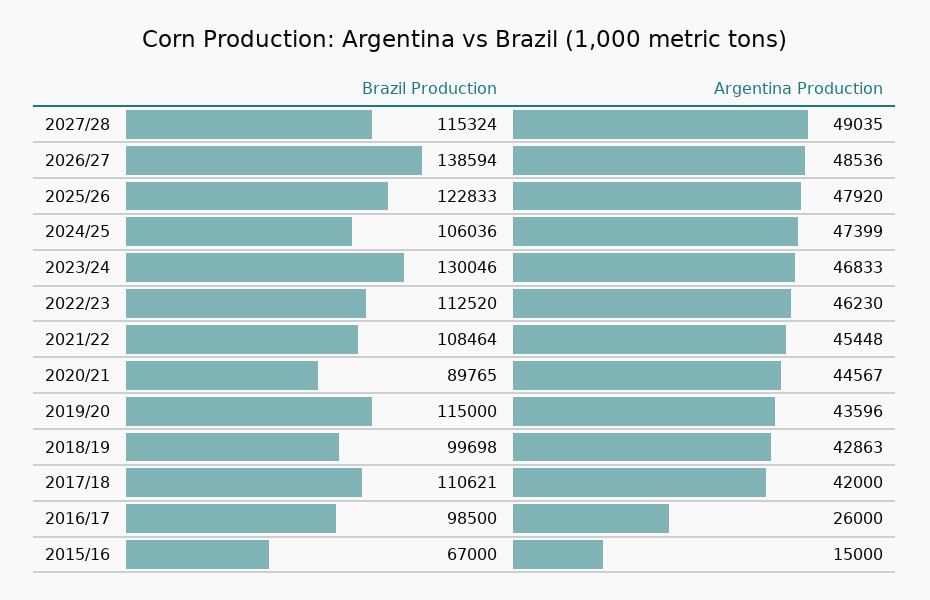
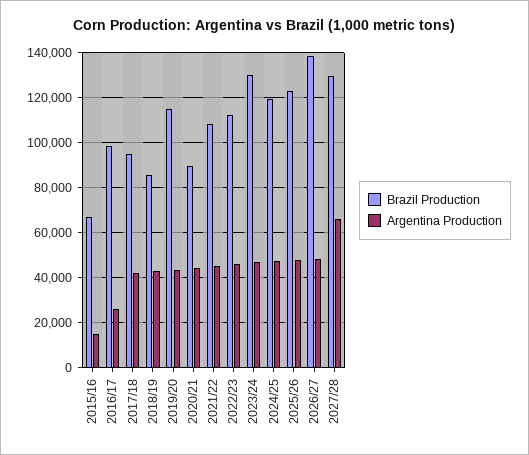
Brazil Production, 2027/28: 115324 -> 130000
Argentina Production, 2027/28: 49035 -> 65000
Brazil Production, 2024/25: 106036 -> 120000
Brazil Production, 2018/19: 99698 -> 85000
Brazil Production, 2017/18: 110621 -> 95000

